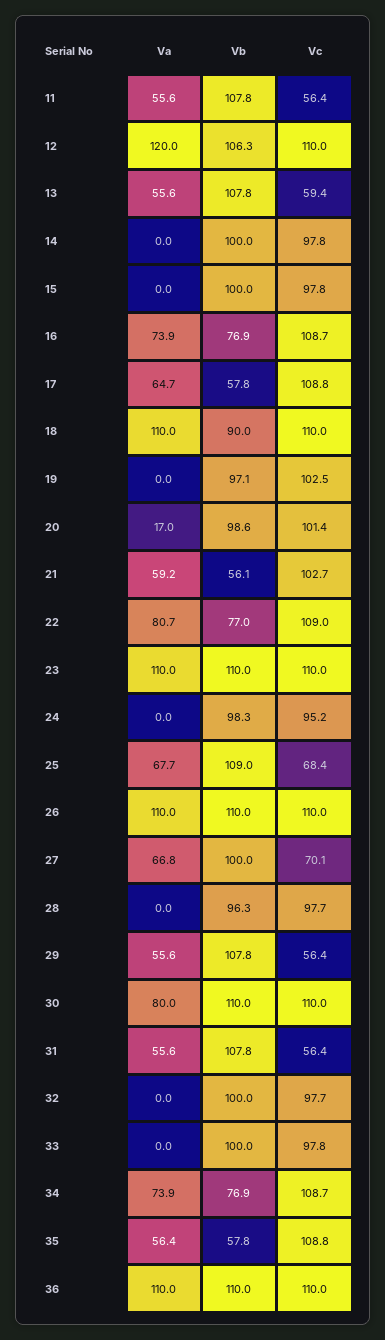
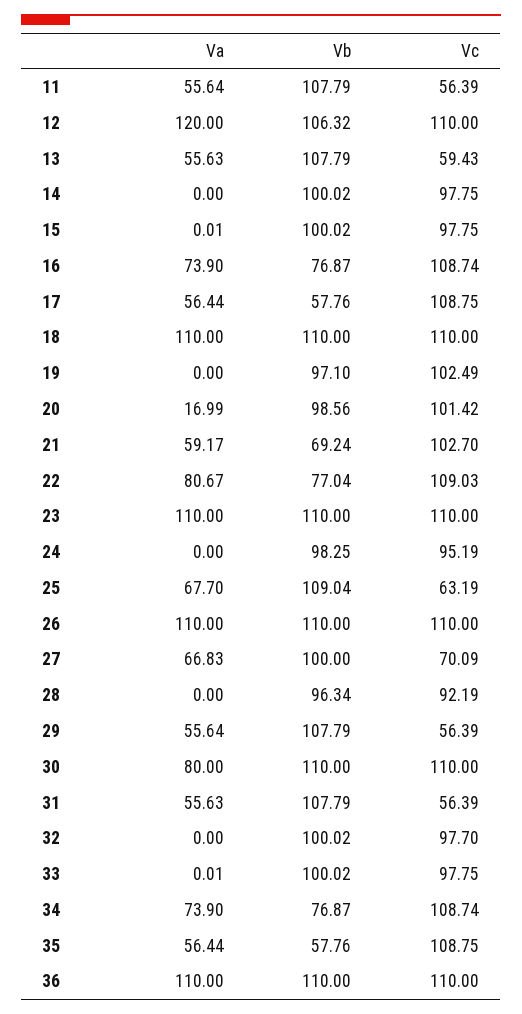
Va, 17: 64.7 -> 56.44
Vb, 18: 90 -> 110
Vb, 21: 56.1 -> 69.24
Vc, 25: 68.4 -> 63.19
Vc, 28: 97.7 -> 92.19

